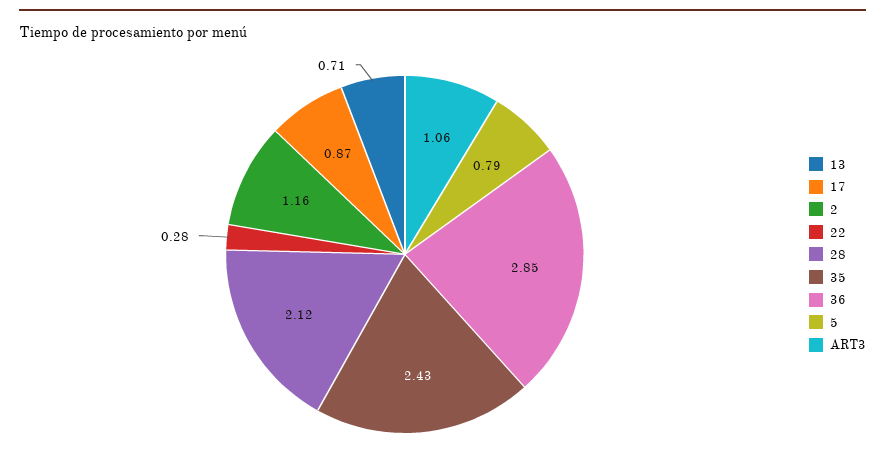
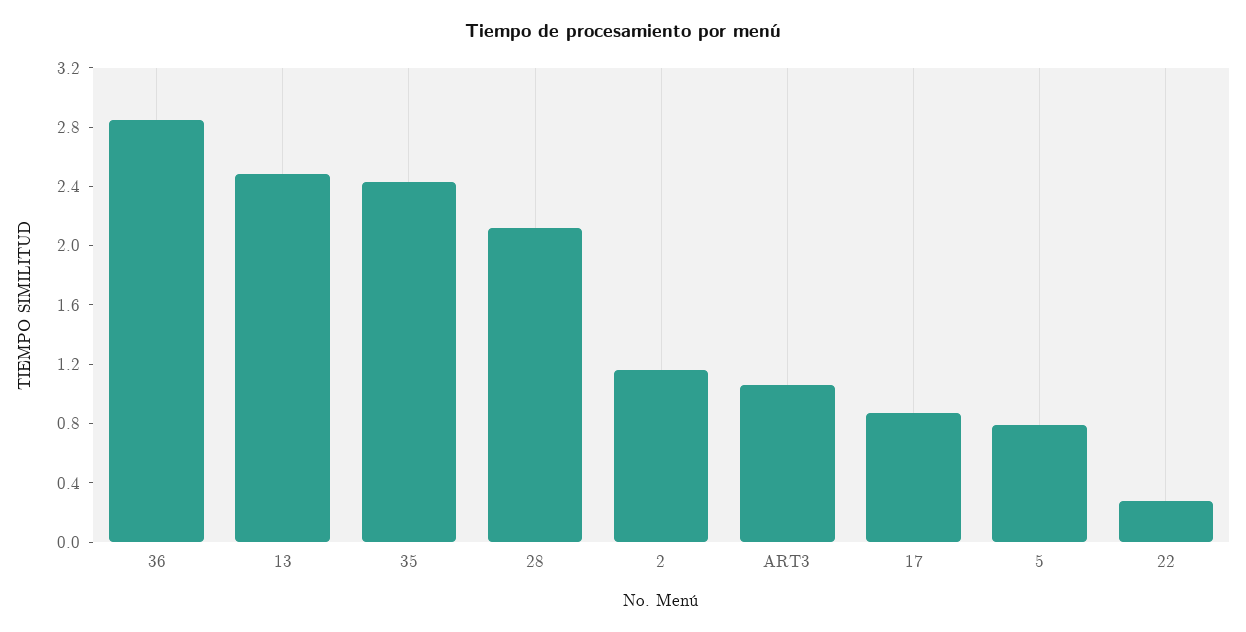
13: 0.71 -> 2.5

